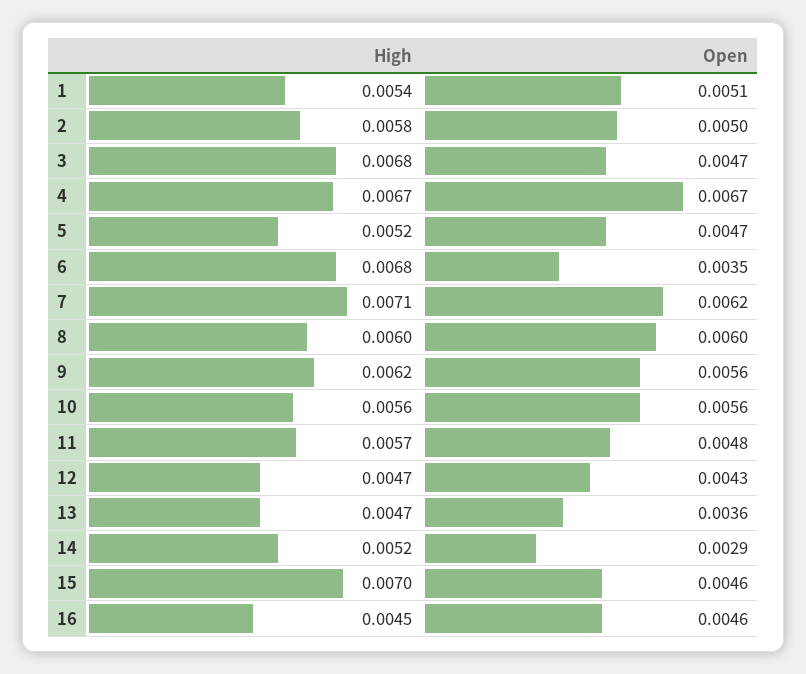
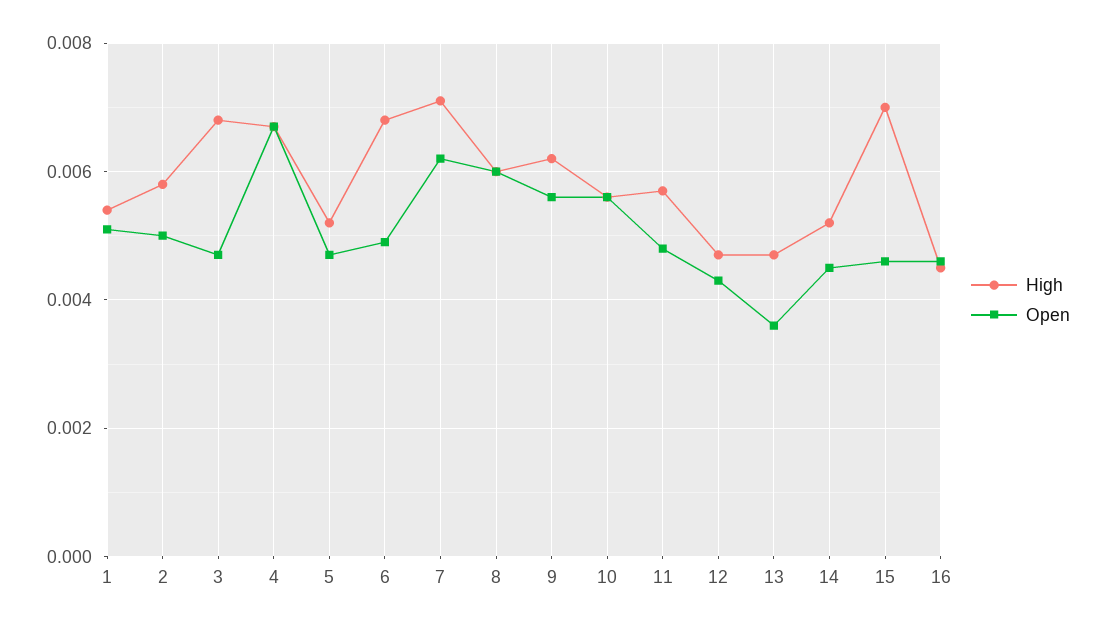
Open, 6: 0.0035 -> 0.005
Open, 14: 0.0029 -> 0.0045

